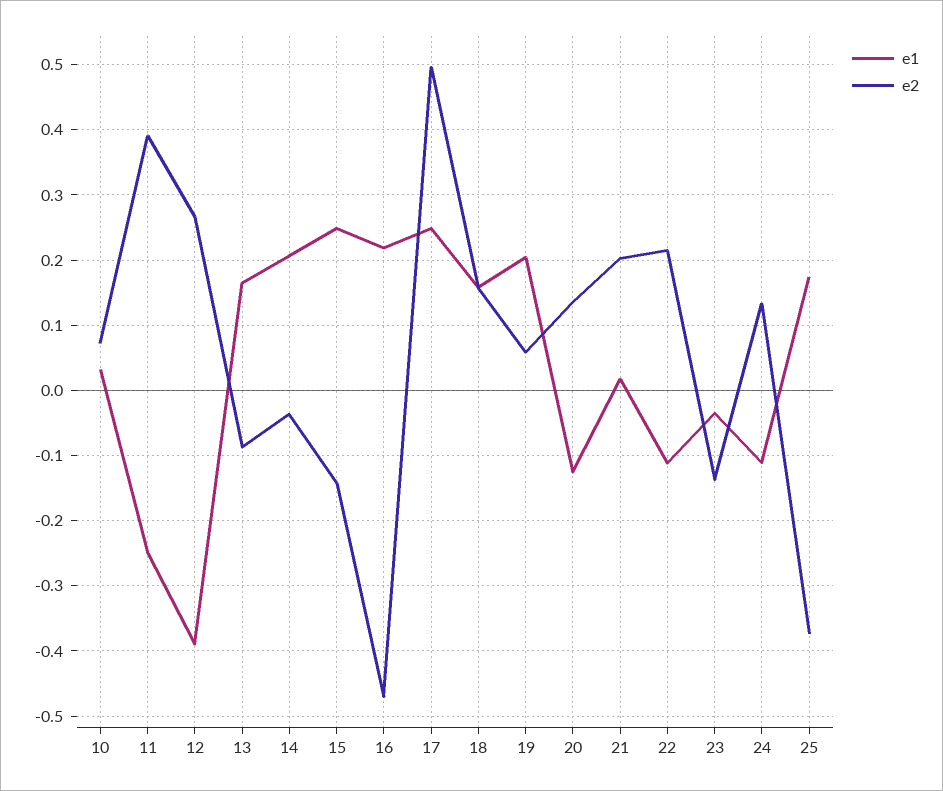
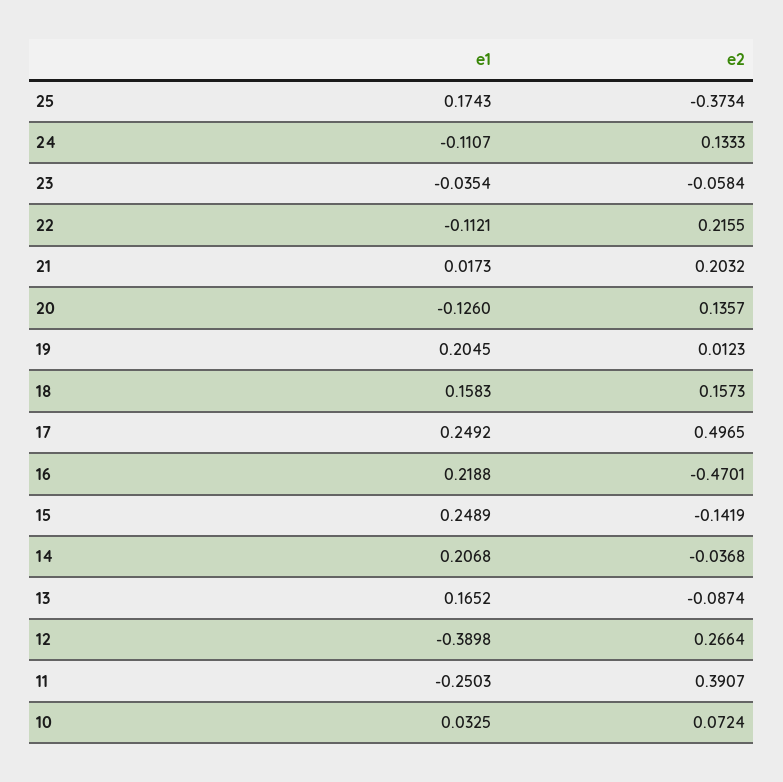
e2, 19: 0.06 -> 0.0123
e2, 23: -0.14 -> -0.0584

